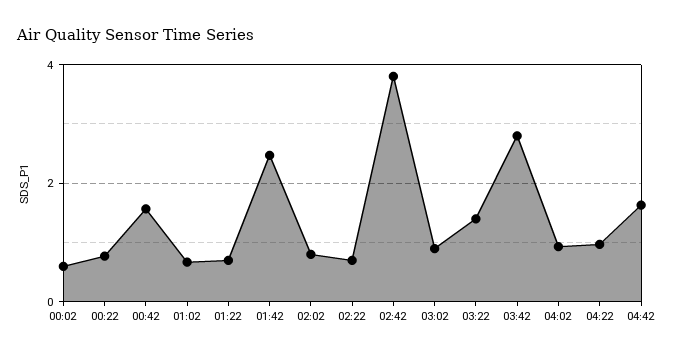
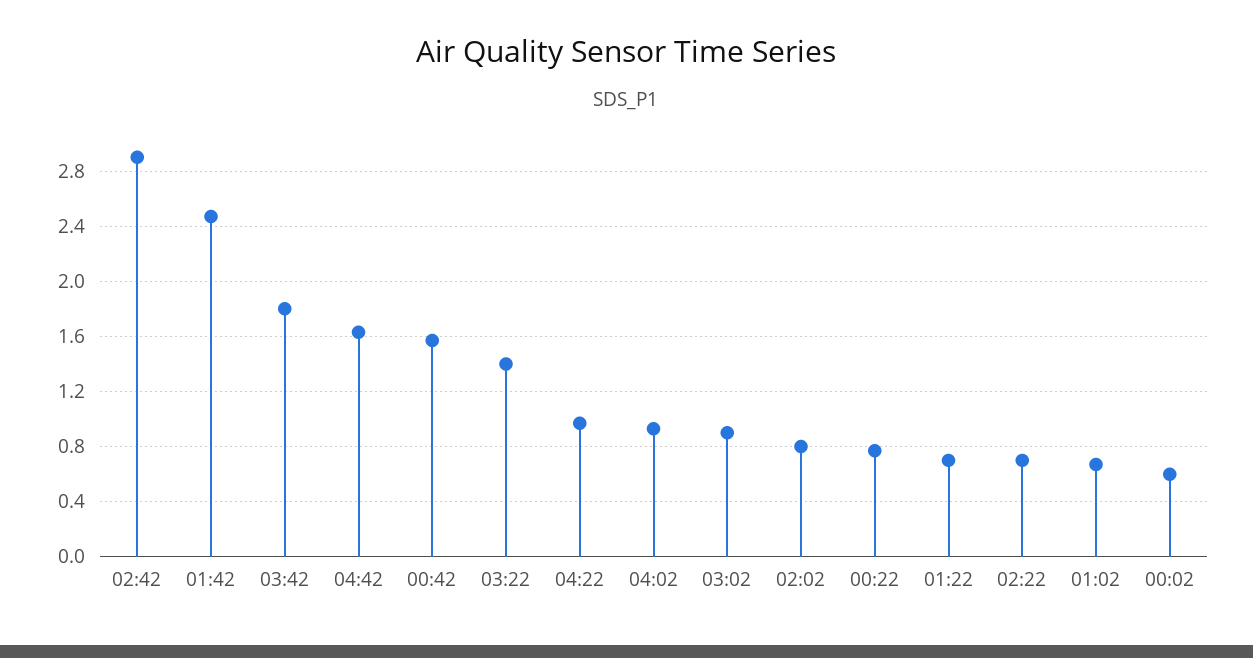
02:42: 3.8 -> 2.9
03:42: 2.8 -> 1.8

